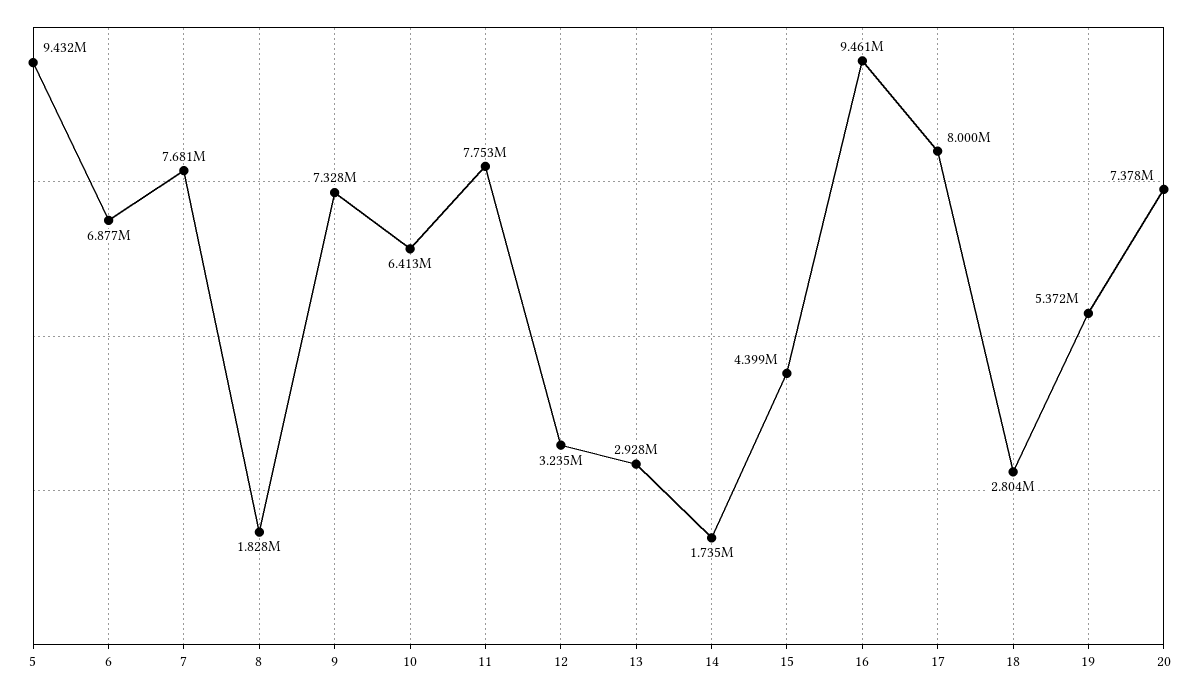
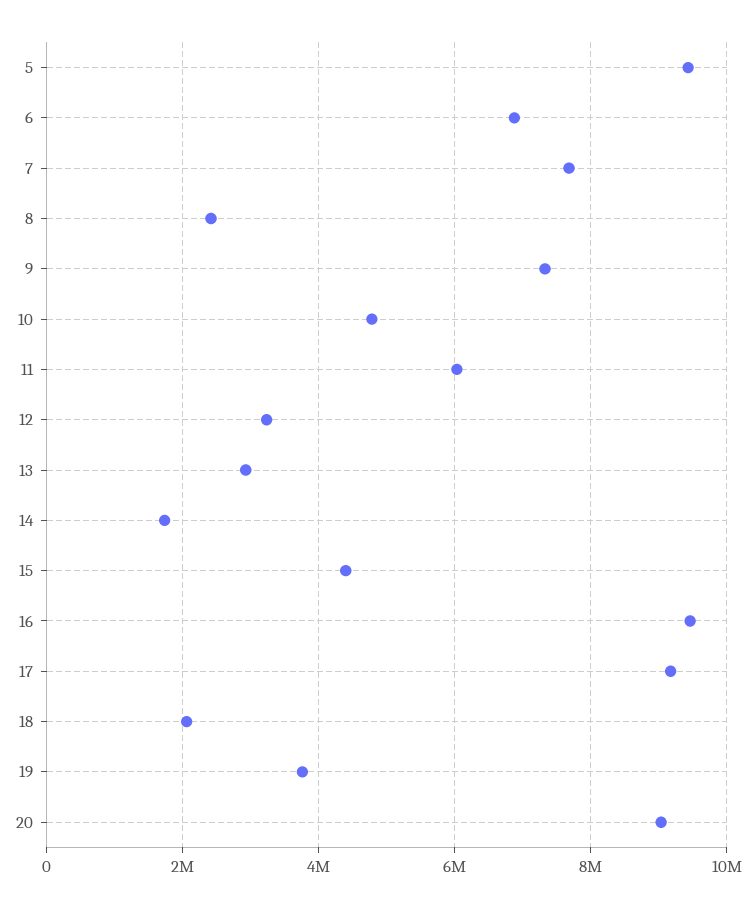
8: 1828000 -> 2400000
10: 6413000 -> 4800000
11: 7753000 -> 6000000
17: 8000000 -> 9200000
18: 2804000 -> 2000000
19: 5372000 -> 3800000
20: 7378000 -> 9000000

